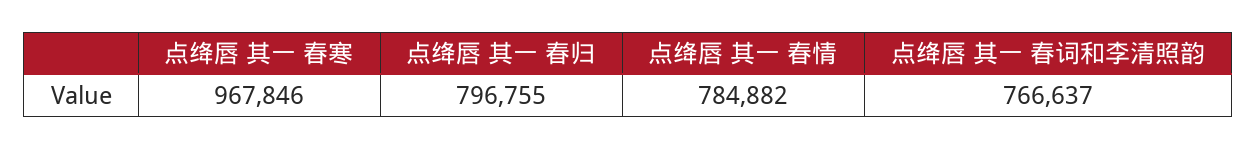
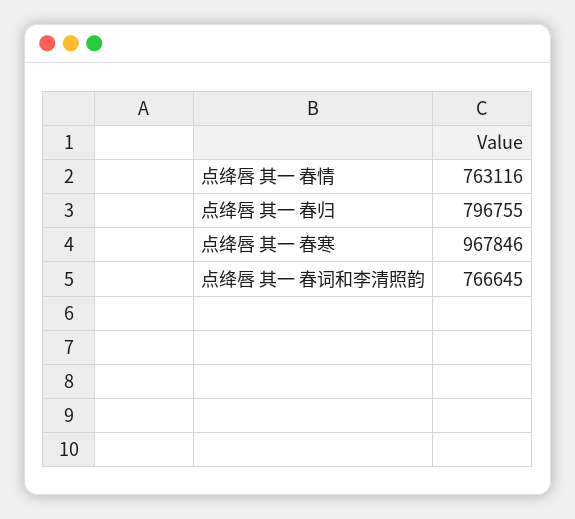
点绛唇 其一 春情: 784882 -> 763116
点绛唇 其一 春词和李清照韵: 766637 -> 766645

